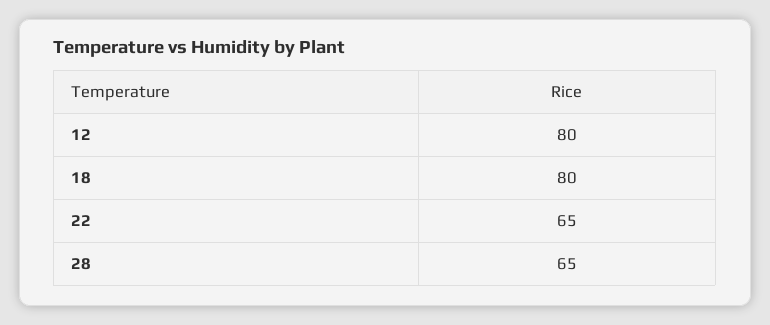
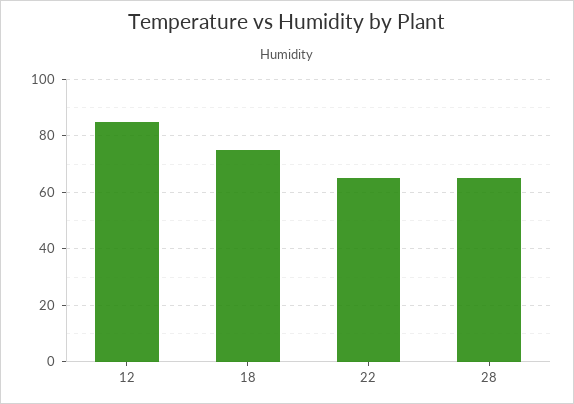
12: 80 -> 85
18: 80 -> 75

